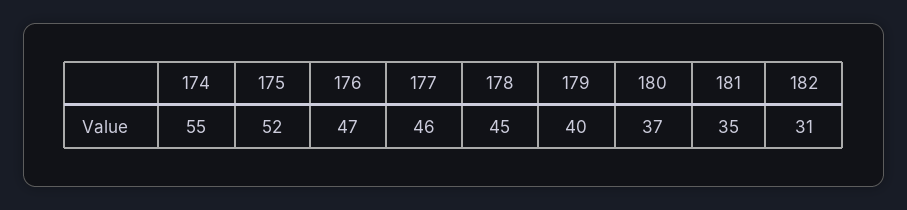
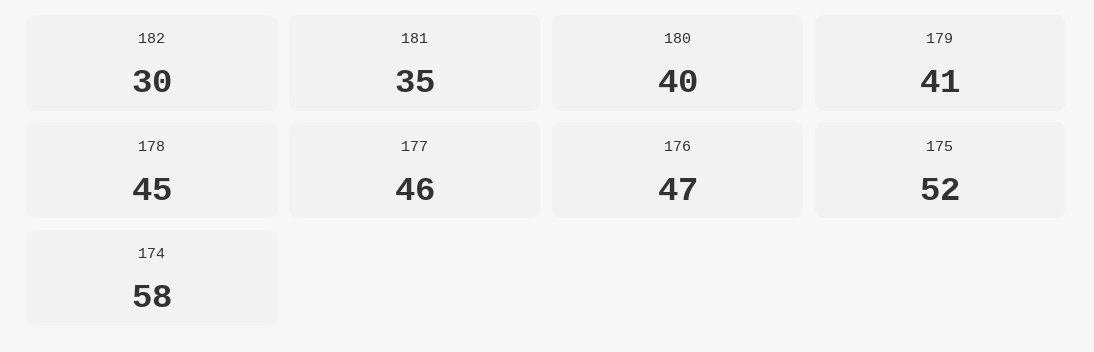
174: 55 -> 58
179: 40 -> 41
180: 37 -> 40
182: 31 -> 30

